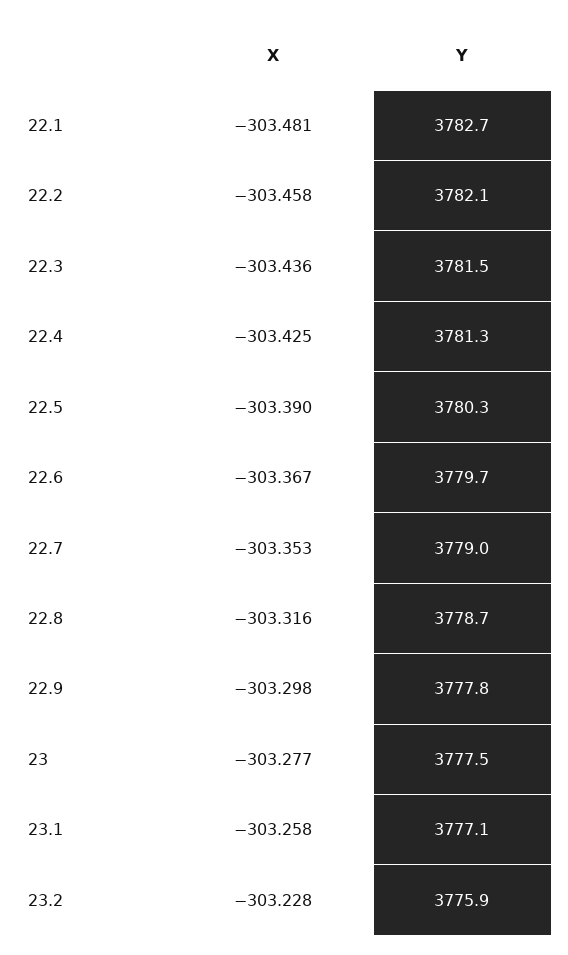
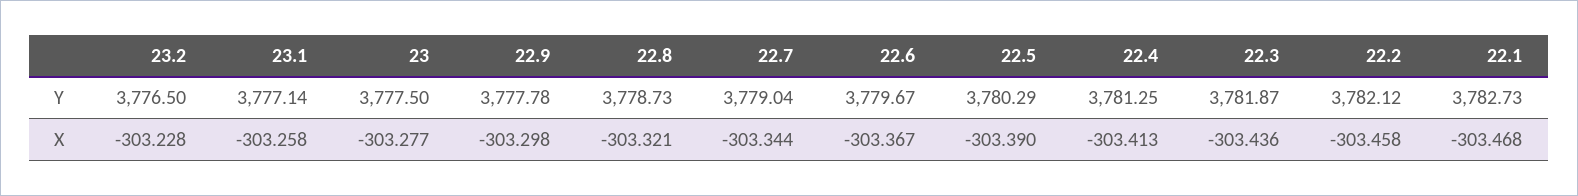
X, 22.1: -303.481 -> -303.468
Y, 22.3: 3781.5 -> 3781.87
X, 22.4: -303.425 -> -303.413
X, 22.7: -303.353 -> -303.344
X, 22.8: -303.316 -> -303.321
Y, 23.2: 3775.9 -> 3776.5

